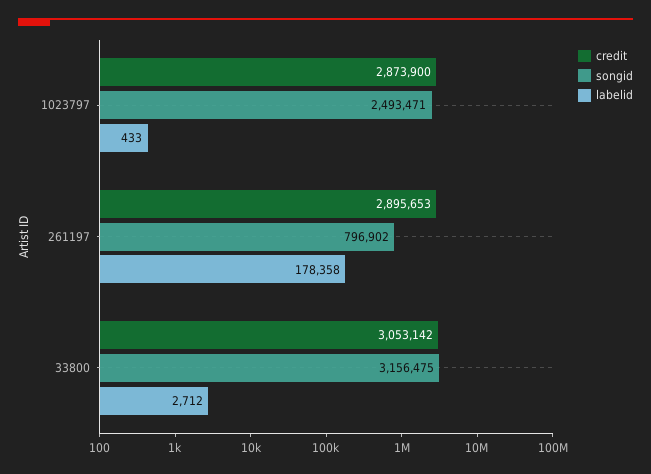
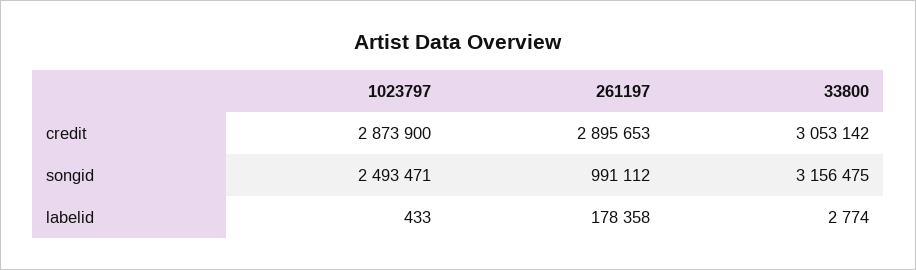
songid, 261197: 796902 -> 991112
labelid, 33800: 2712 -> 2774

